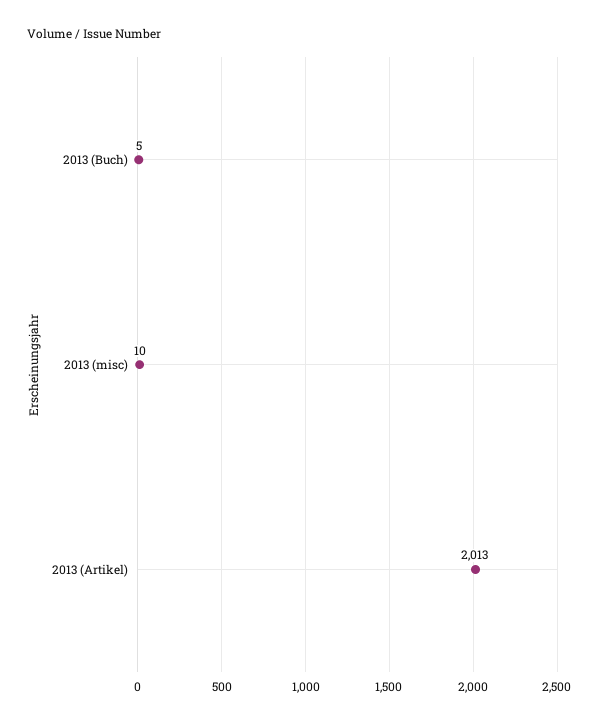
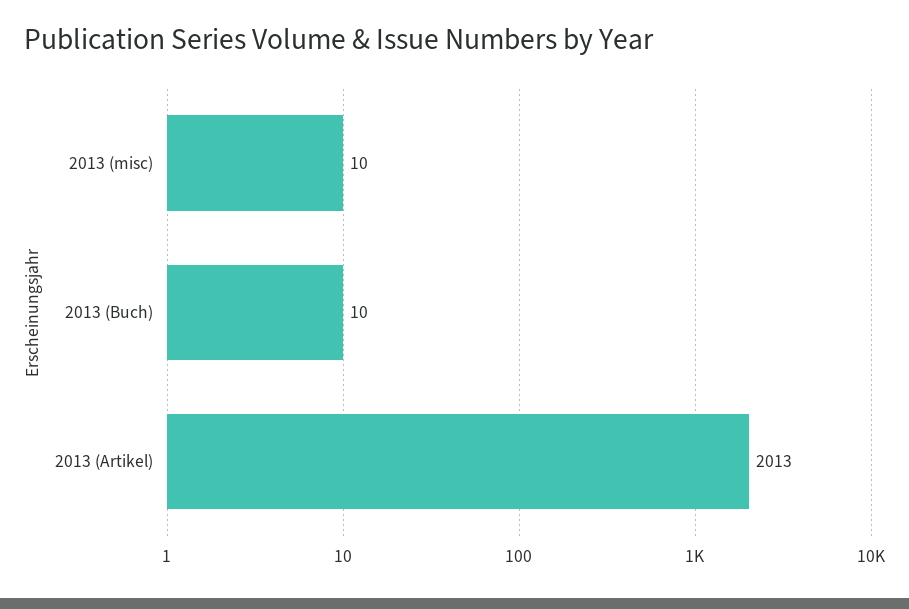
2013 (Buch): 5 -> 10

